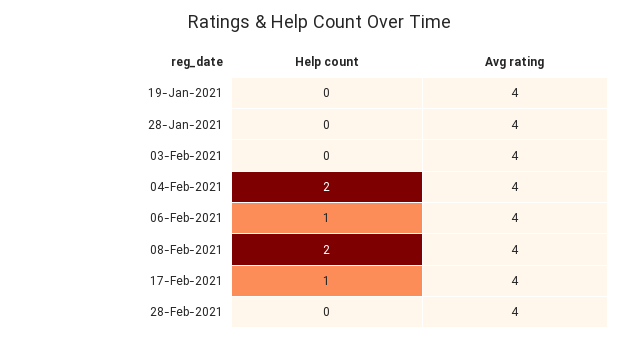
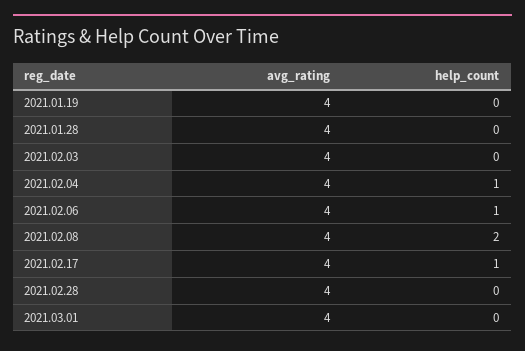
Help count, 04-Feb-2021: 2 -> 1
Avg rating, 2021.03.01: none -> 4
Help count, 2021.03.01: none -> 0

